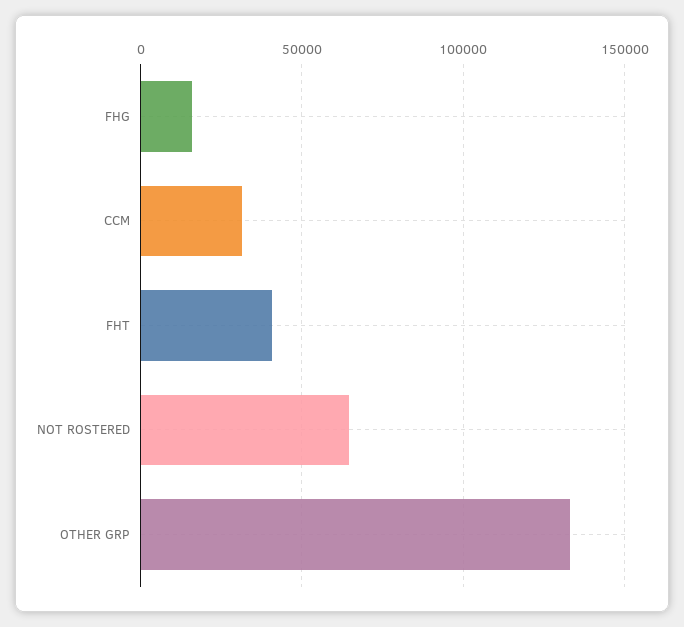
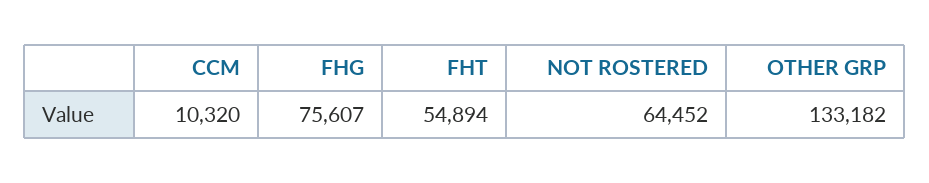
FHG: 15000 -> 75607
CCM: 30000 -> 10320
FHT: 40000 -> 54894

